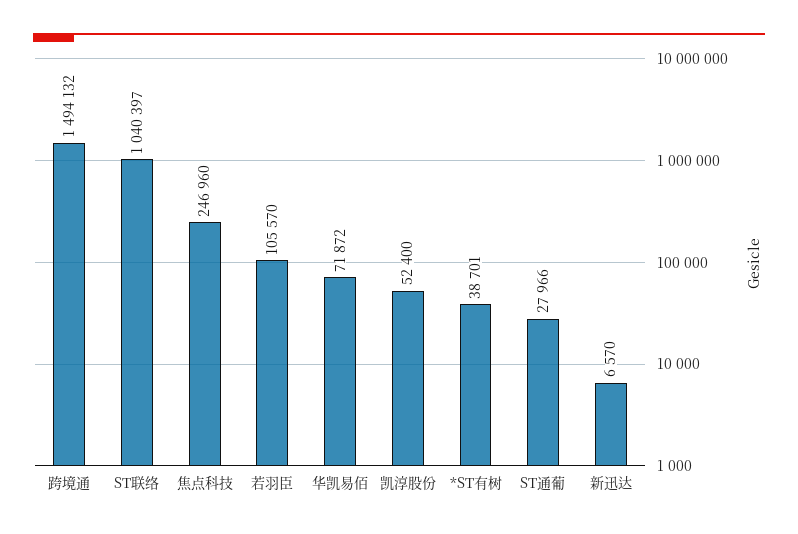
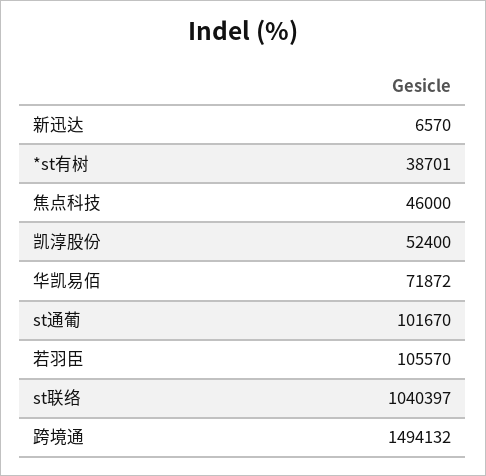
焦点科技: 246960 -> 46000
ST通葡: 27966 -> 101670

